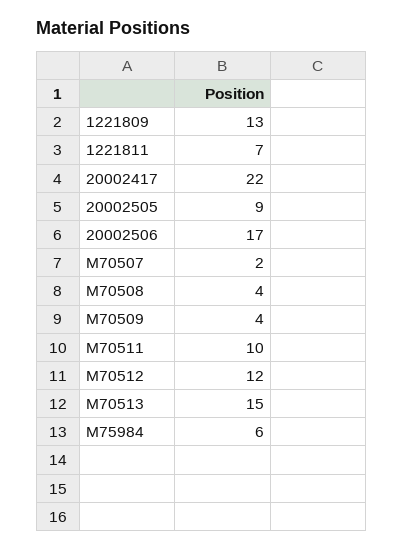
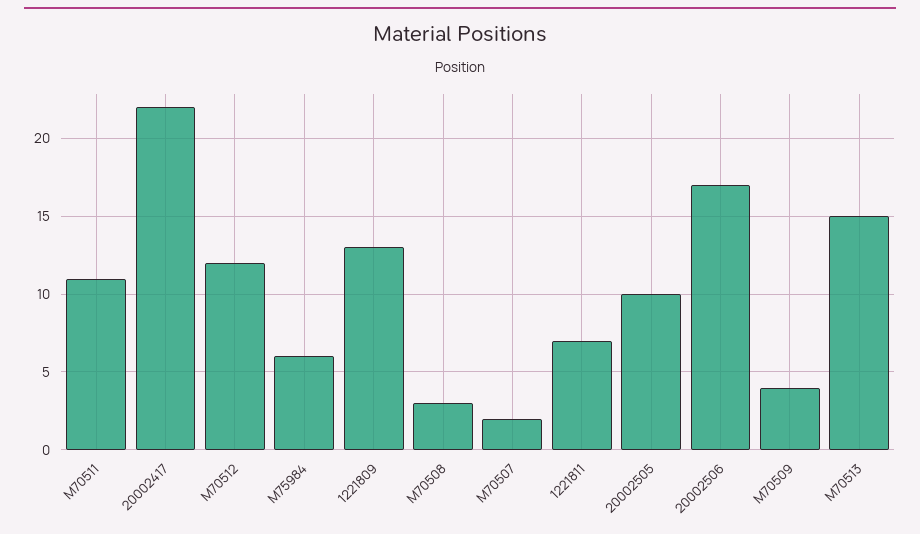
20002505: 9 -> 10
M70508: 4 -> 3
M70511: 10 -> 11

